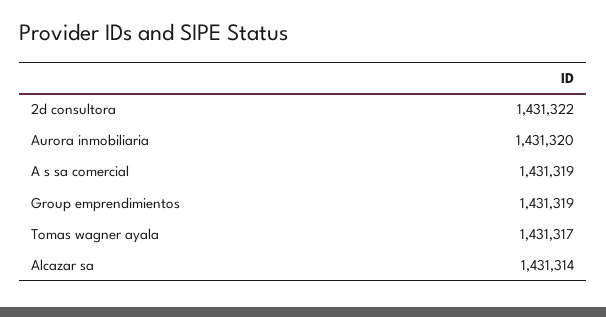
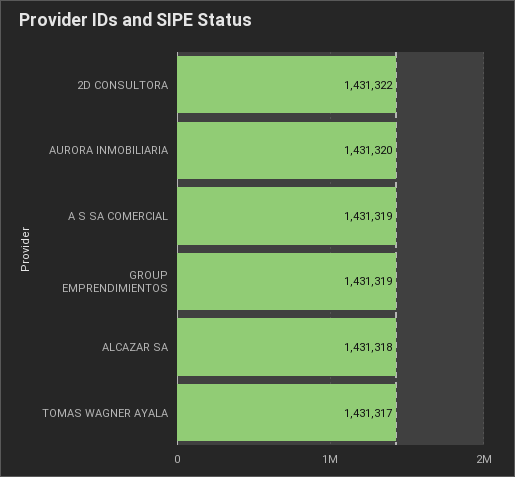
Alcazar sa: 1431314 -> 1431318

